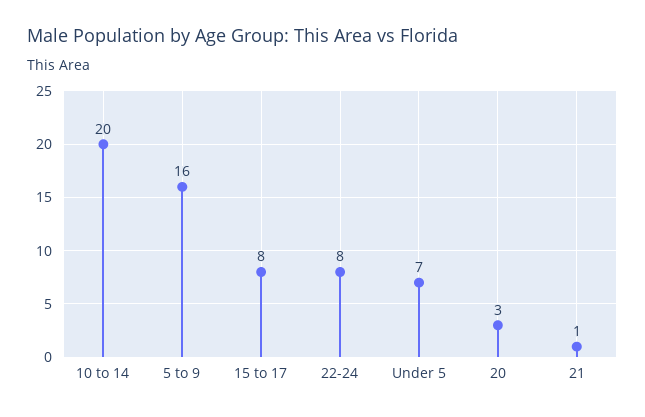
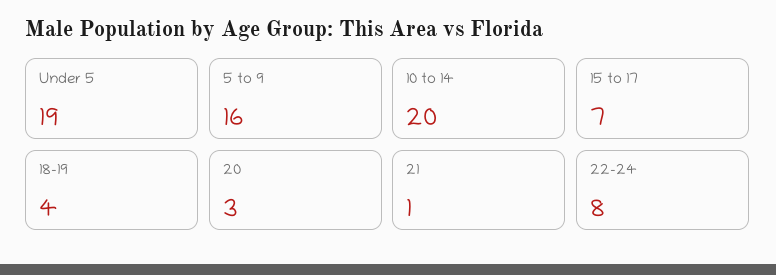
15 to 17: 8 -> 7
Under 5: 7 -> 19
18-19: none -> 4

